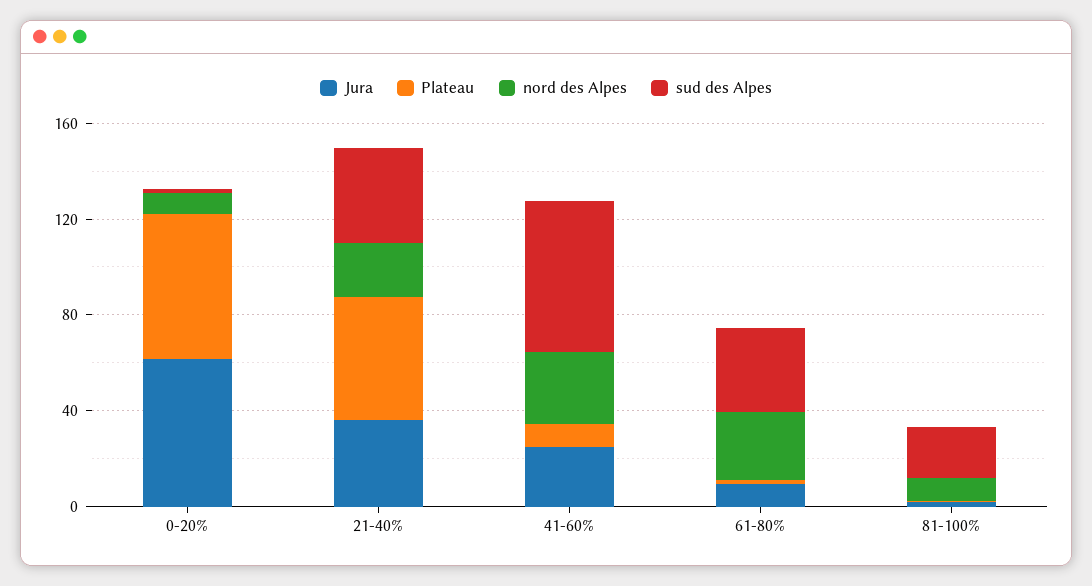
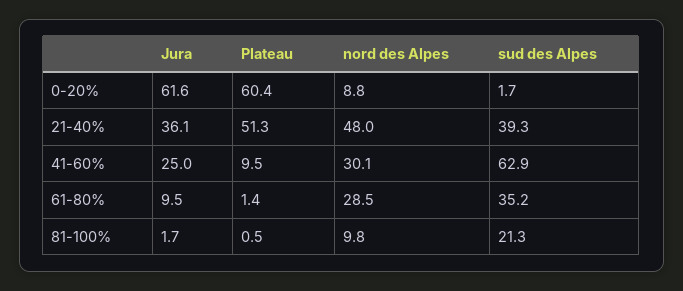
nord des Alpes, 21-40%: 20 -> 48

